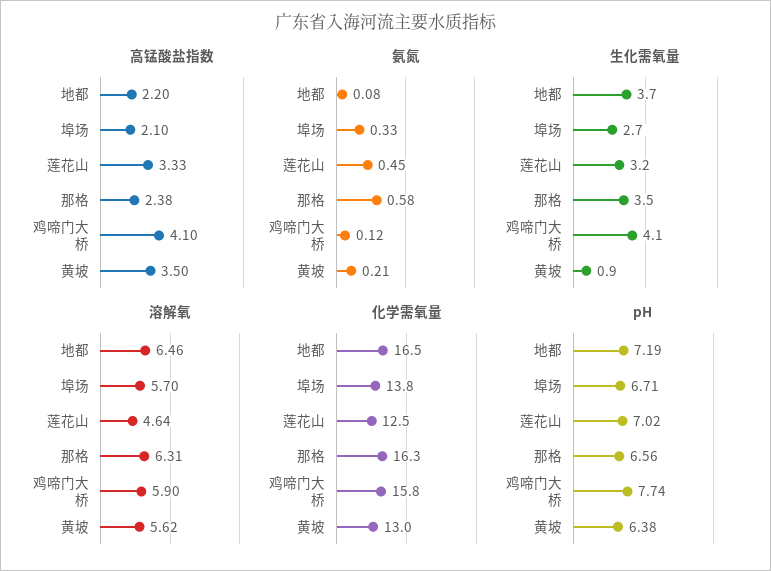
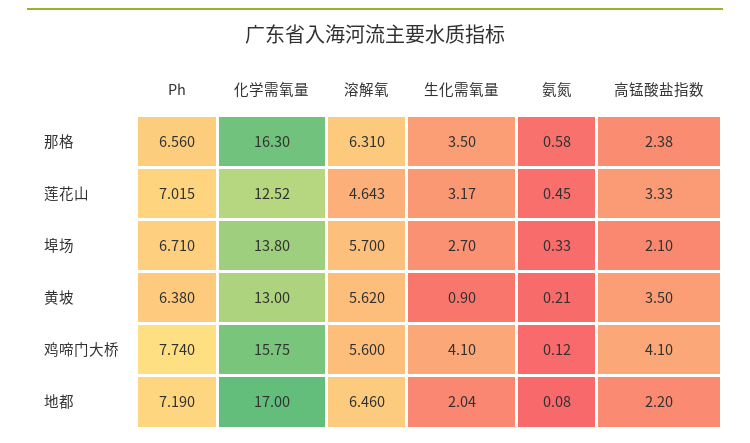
生化需氧量, 地都: 3.7 -> 2.04
溶解氧, 鸡啼门大桥: 5.9 -> 5.6
化学需氧量, 地都: 16.5 -> 17

